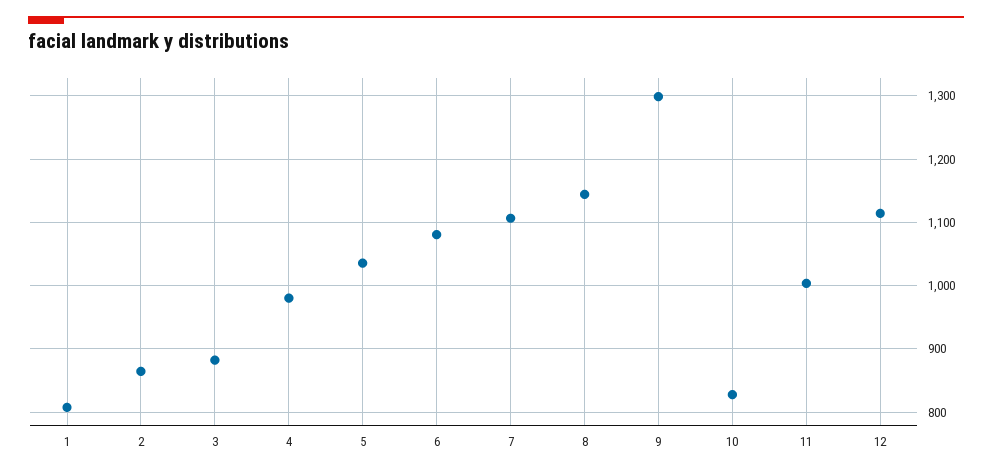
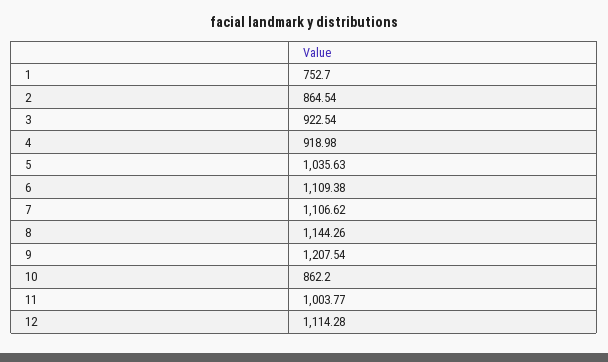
1: 810 -> 752.7
3: 880 -> 922.54
4: 980 -> 918.98
6: 1080 -> 1109.38
9: 1300 -> 1207.54
10: 830 -> 862.2

